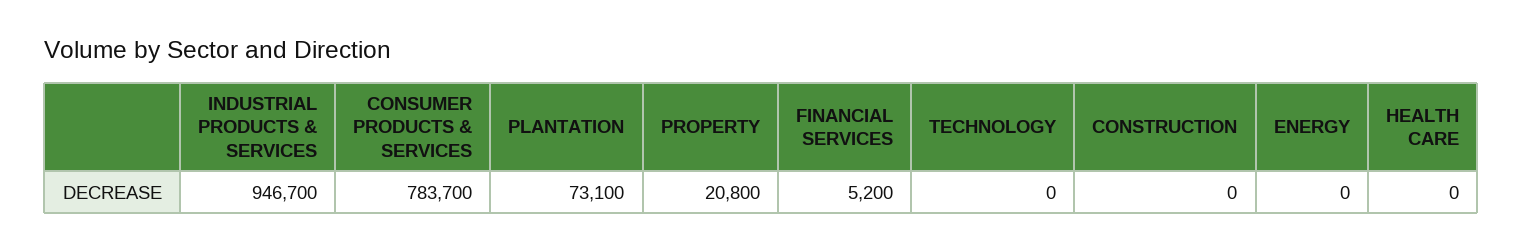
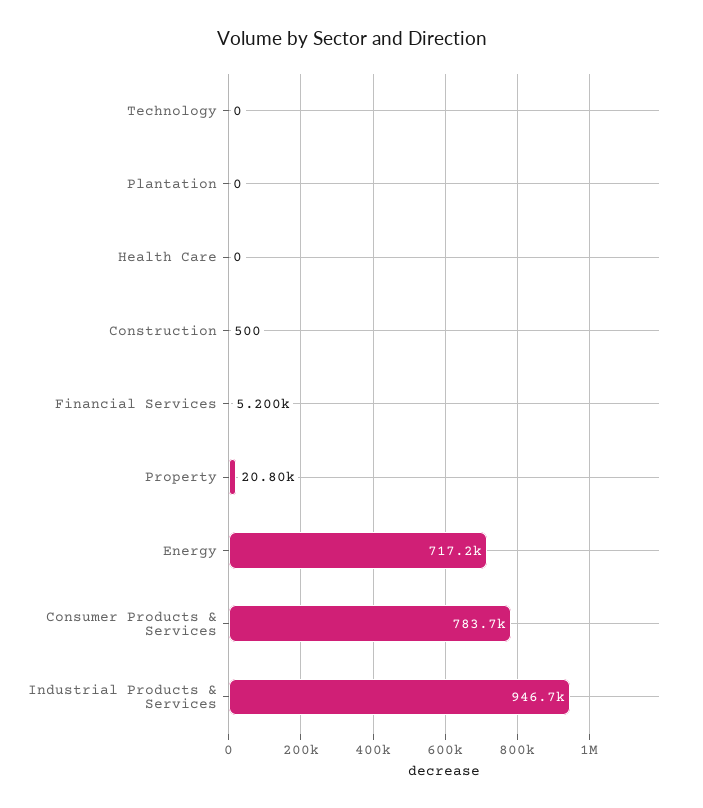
PLANTATION: 73100 -> 0
CONSTRUCTION: 0 -> 500
ENERGY: 0 -> 717200

